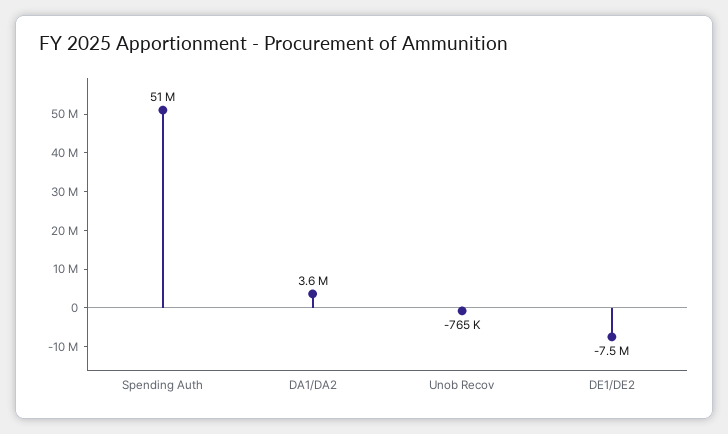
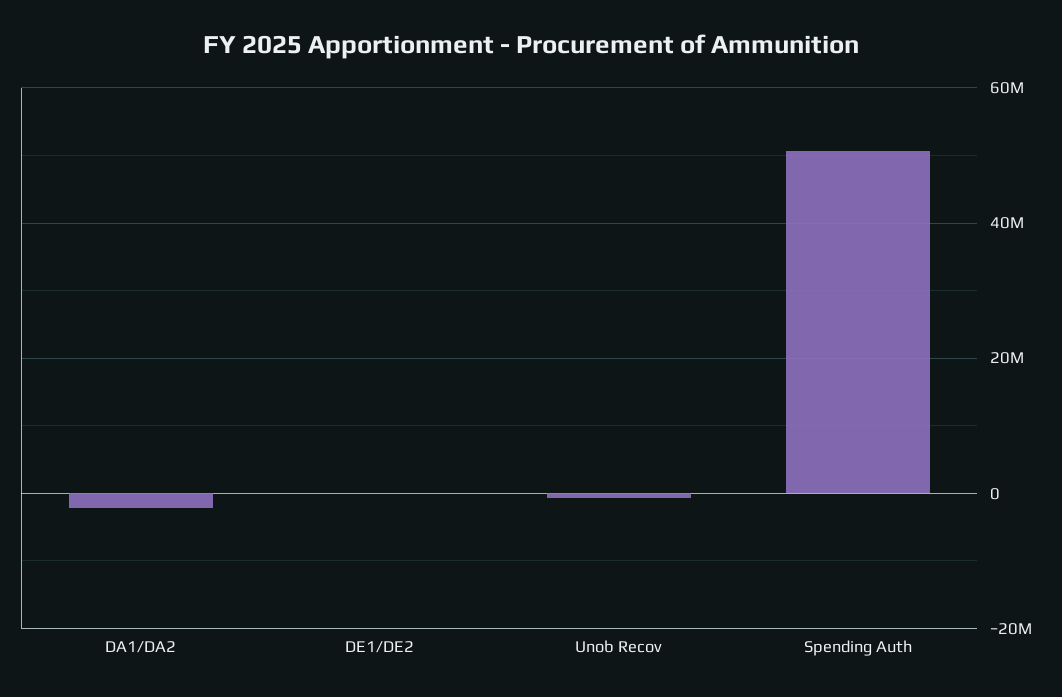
DA1/DA2: 3600000 -> -2000000
DE1/DE2: -7500000 -> 0

